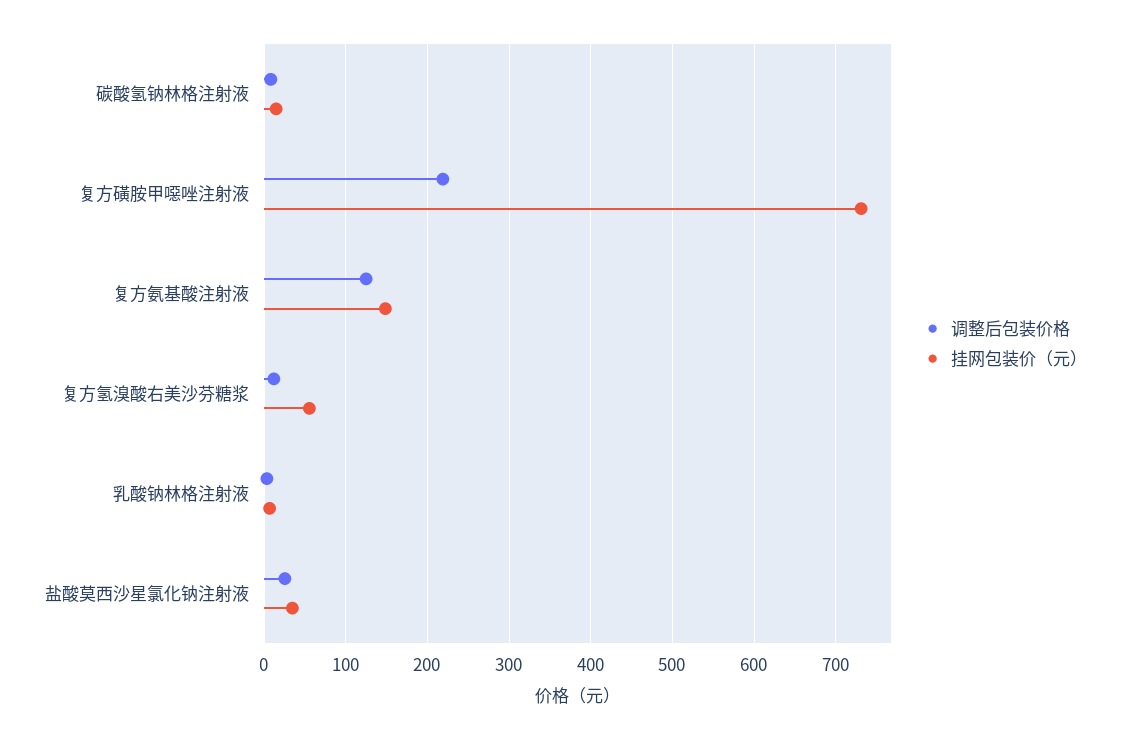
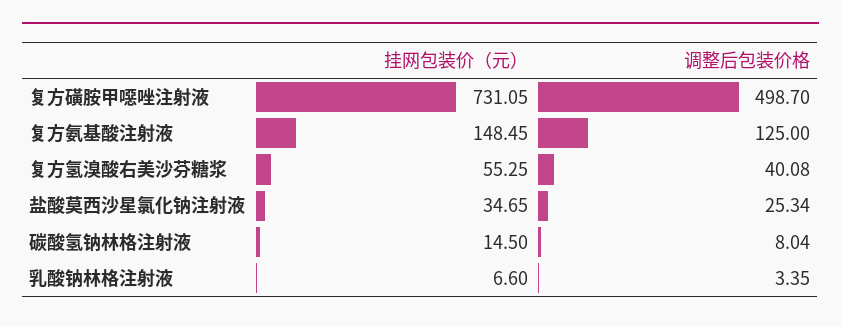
调整后包装价格, 复方磺胺甲噁唑注射液: 220 -> 498.7
调整后包装价格, 复方氢溴酸右美沙芬糖浆: 10 -> 40.08

